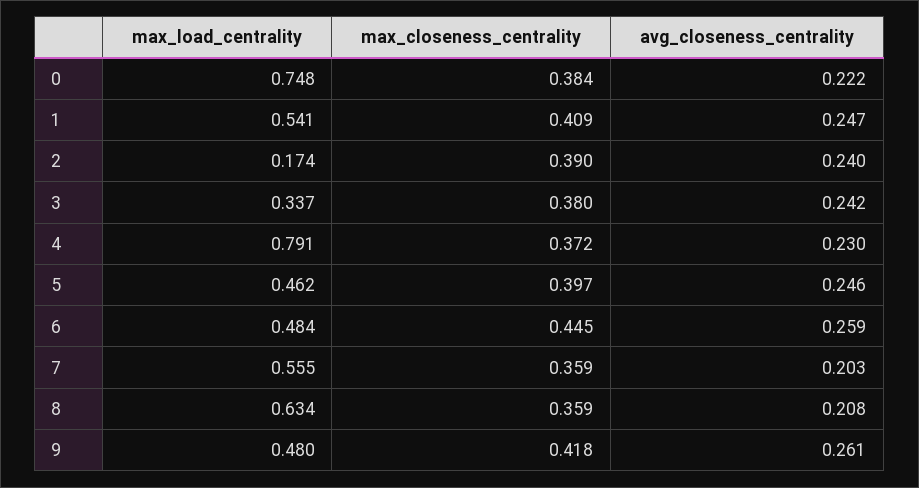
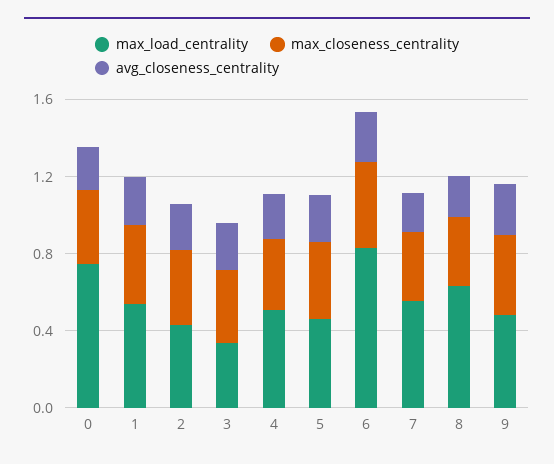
max_load_centrality, 2: 0.174 -> 0.4
max_load_centrality, 4: 0.791 -> 0.5
max_load_centrality, 6: 0.484 -> 0.8

